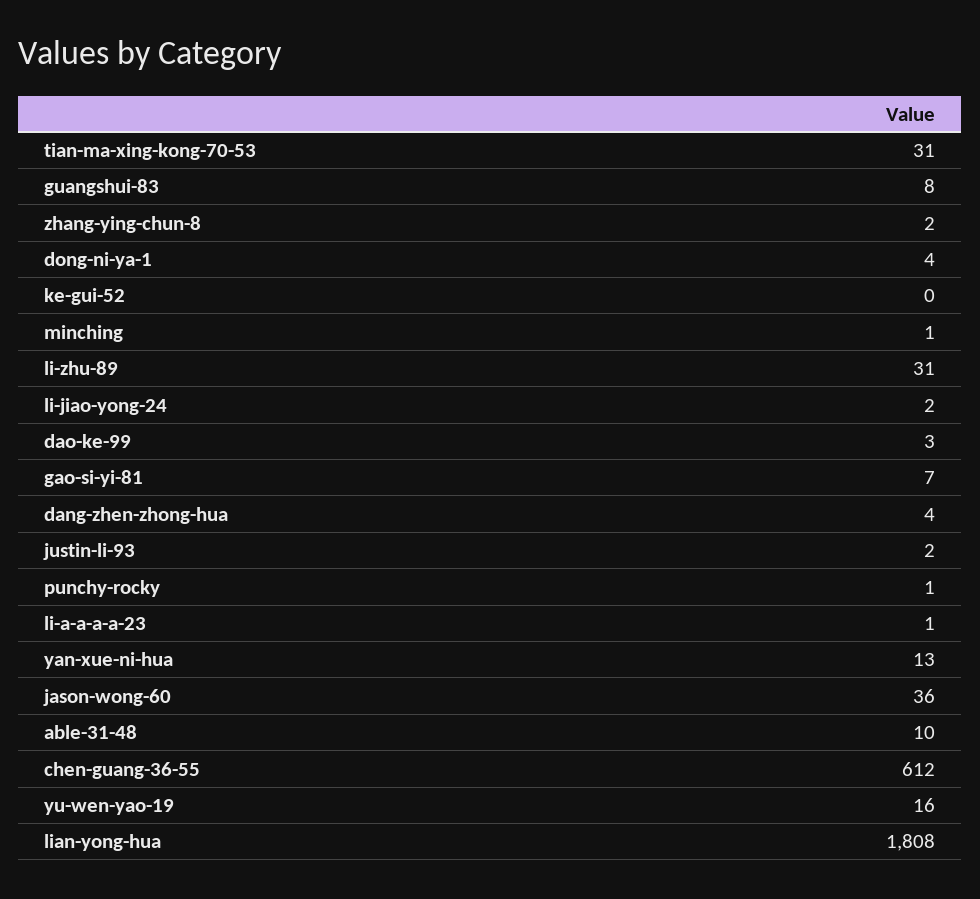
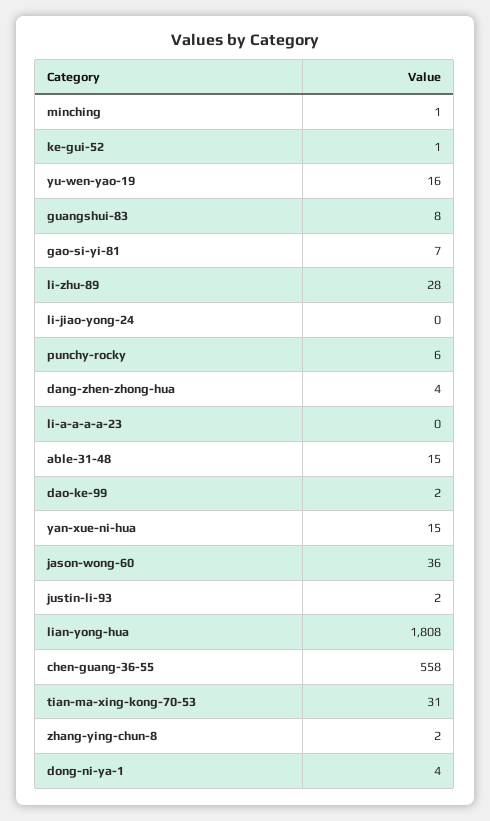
ke-gui-52: 0 -> 1
li-zhu-89: 31 -> 28
li-jiao-yong-24: 2 -> 0
dao-ke-99: 3 -> 2
punchy-rocky: 1 -> 6
li-a-a-a-a-23: 1 -> 0
yan-xue-ni-hua: 13 -> 15
able-31-48: 10 -> 15
chen-guang-36-55: 612 -> 558

